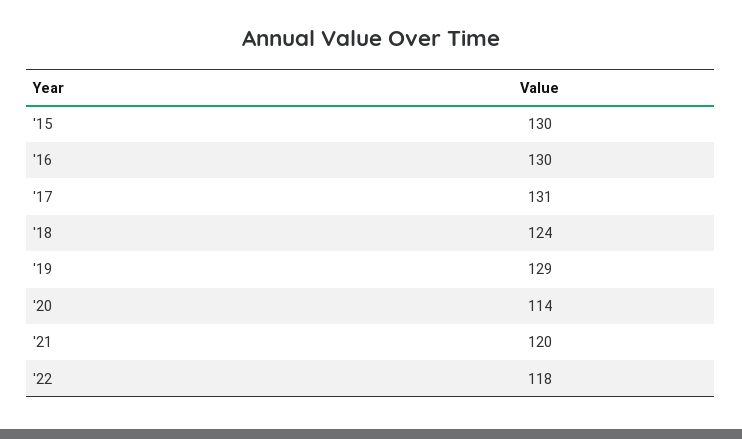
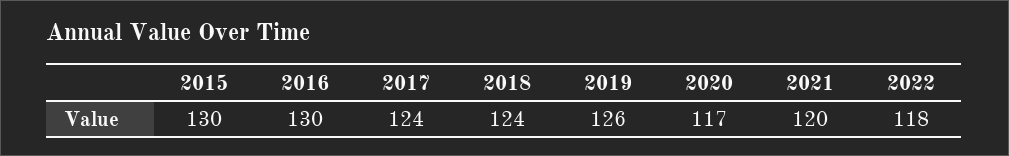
'17: 131 -> 124
'19: 129 -> 126
'20: 114 -> 117

